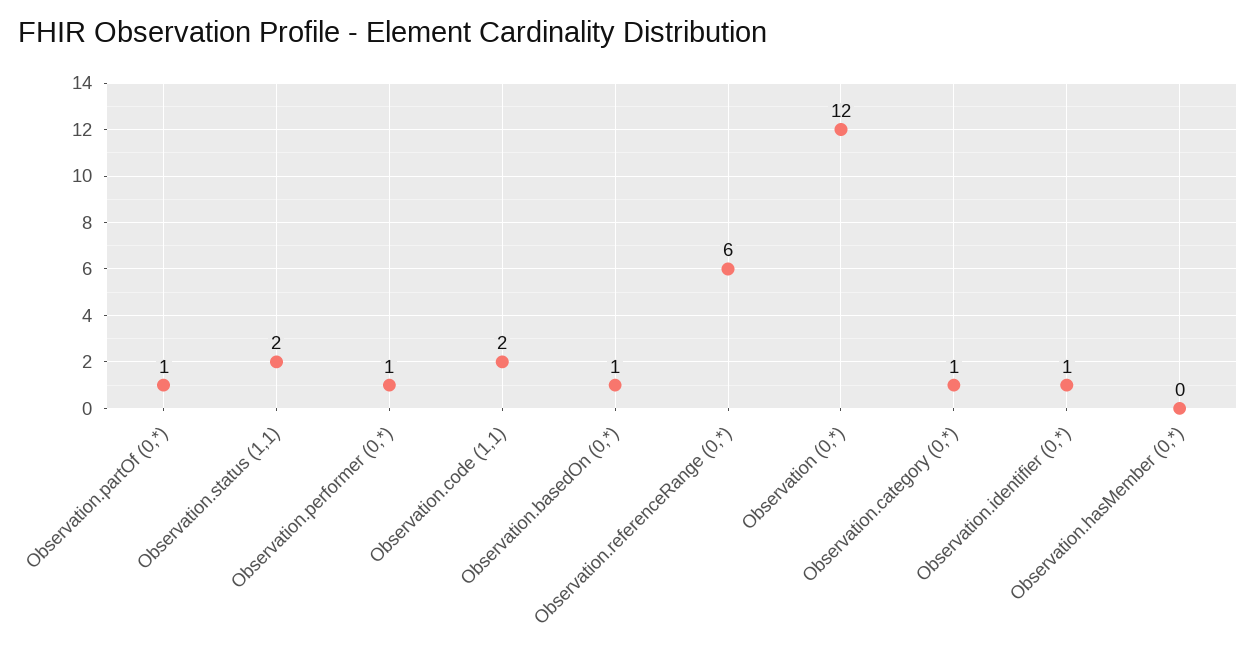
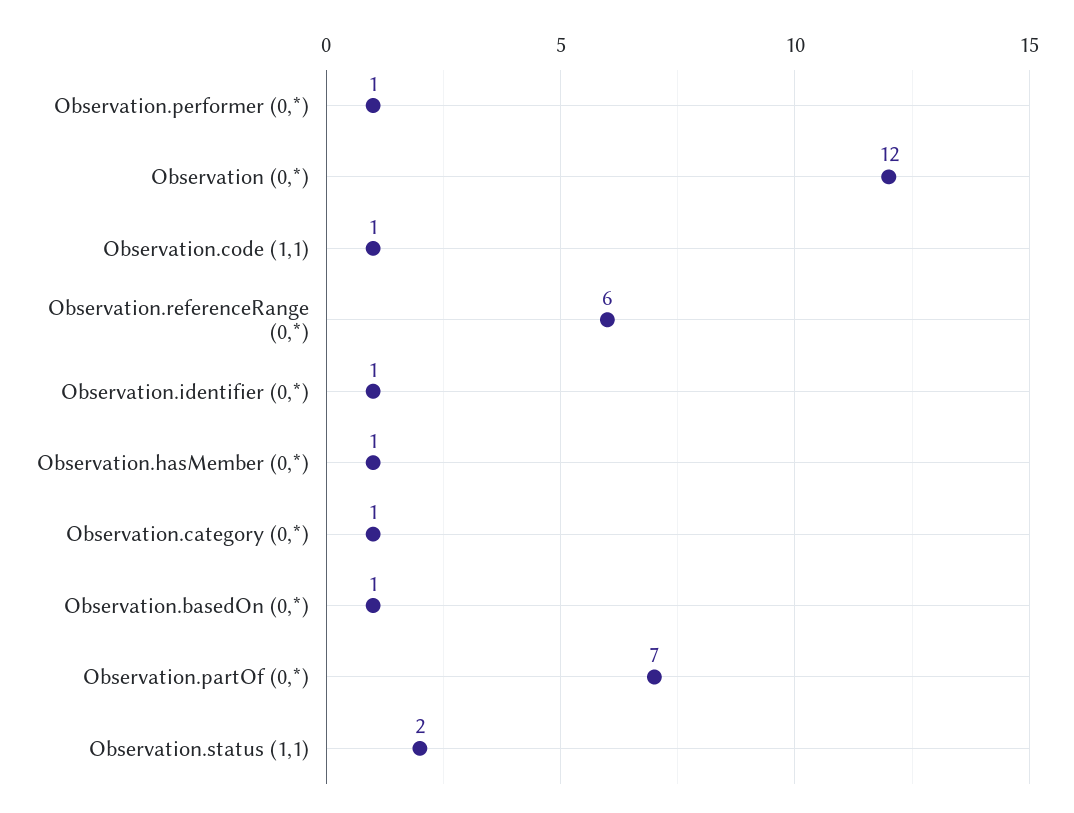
Observation.partOf (0,*): 1 -> 7
Observation.code (1,1): 2 -> 1
Observation.hasMember (0,*): 0 -> 1

